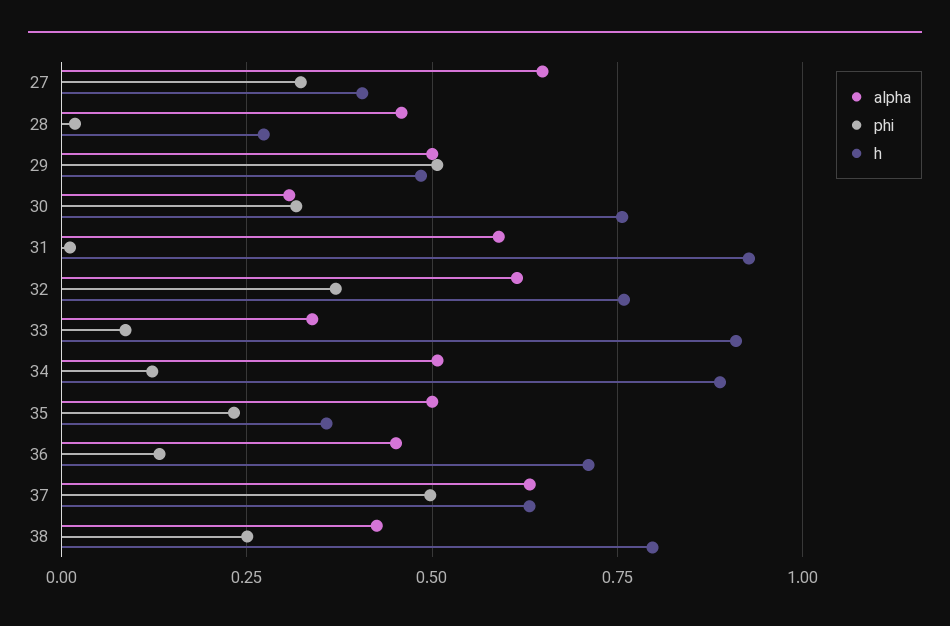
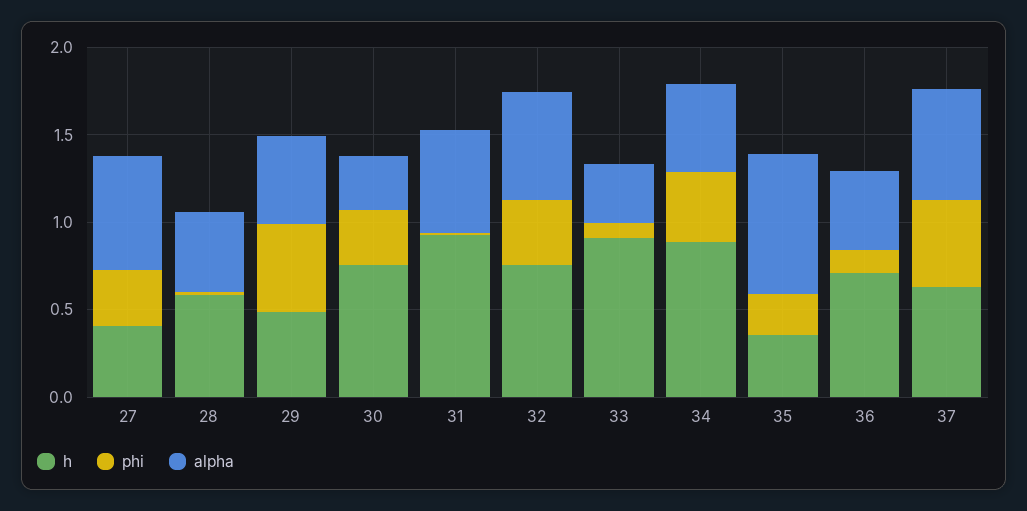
h, 28: 0.275 -> 0.6
phi, 34: 0.125 -> 0.4
alpha, 35: 0.5 -> 0.8
alpha, 38: 0.425 -> none
phi, 38: 0.25 -> none
h, 38: 0.8 -> none

